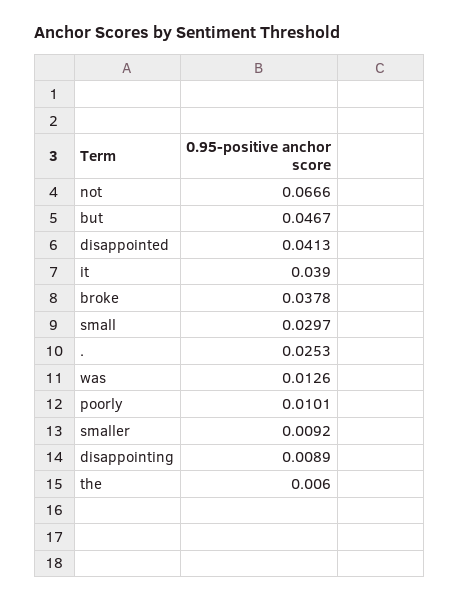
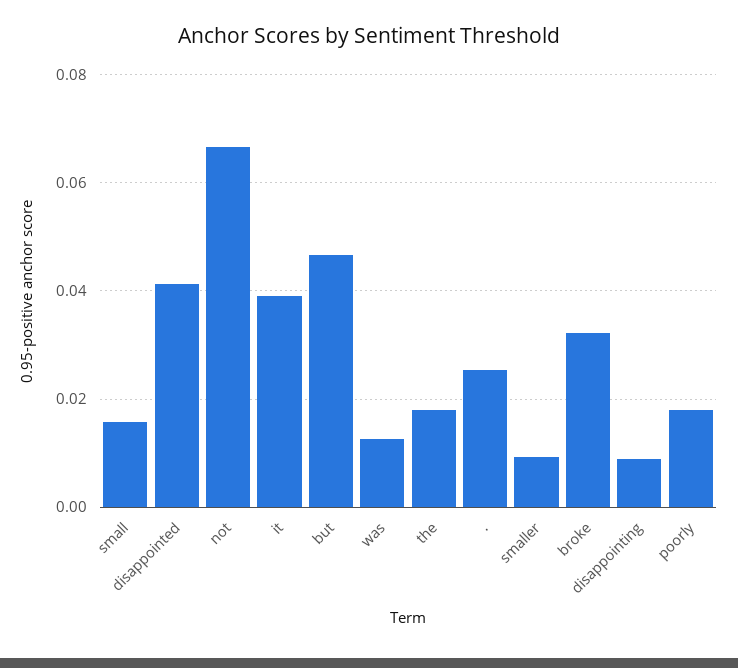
broke: 0.0378 -> 0.032
small: 0.0297 -> 0.016
poorly: 0.0101 -> 0.018
the: 0.006 -> 0.018

